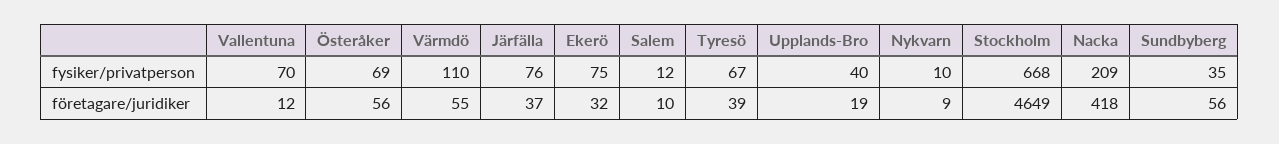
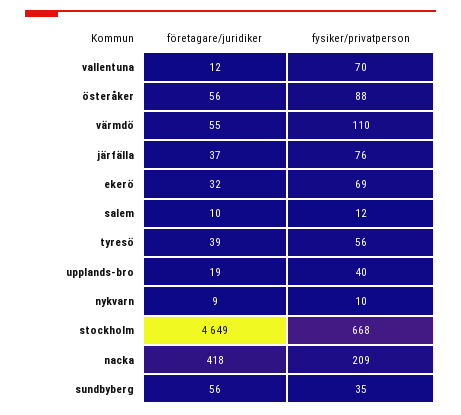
Österåker, fysiker/privatperson: 69 -> 88
Ekerö, fysiker/privatperson: 75 -> 69
Tyresö, fysiker/privatperson: 67 -> 56

